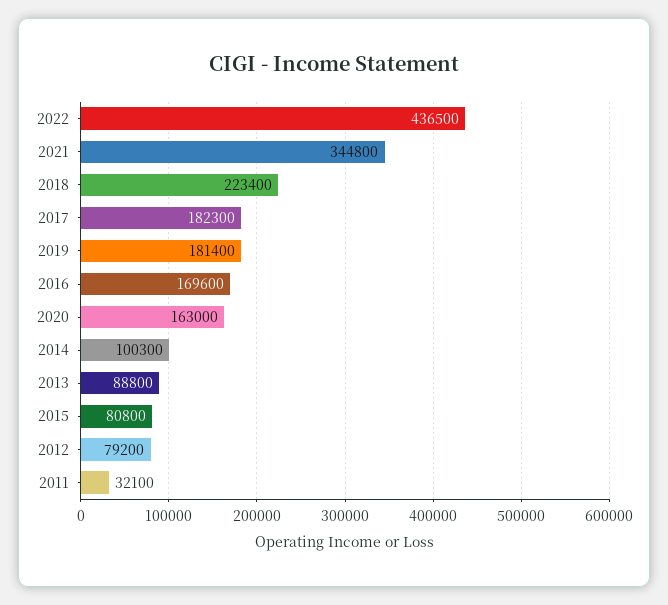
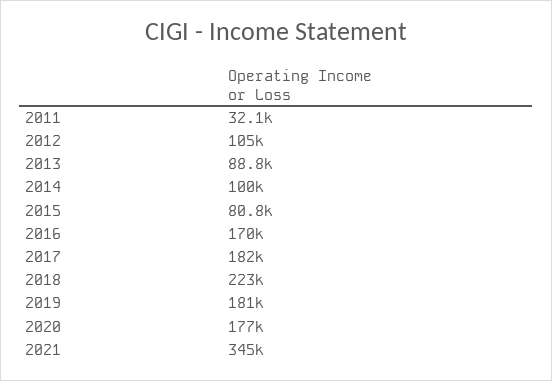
2022: 436500 -> none
2020: 163000 -> 177000
2012: 79200 -> 105000

